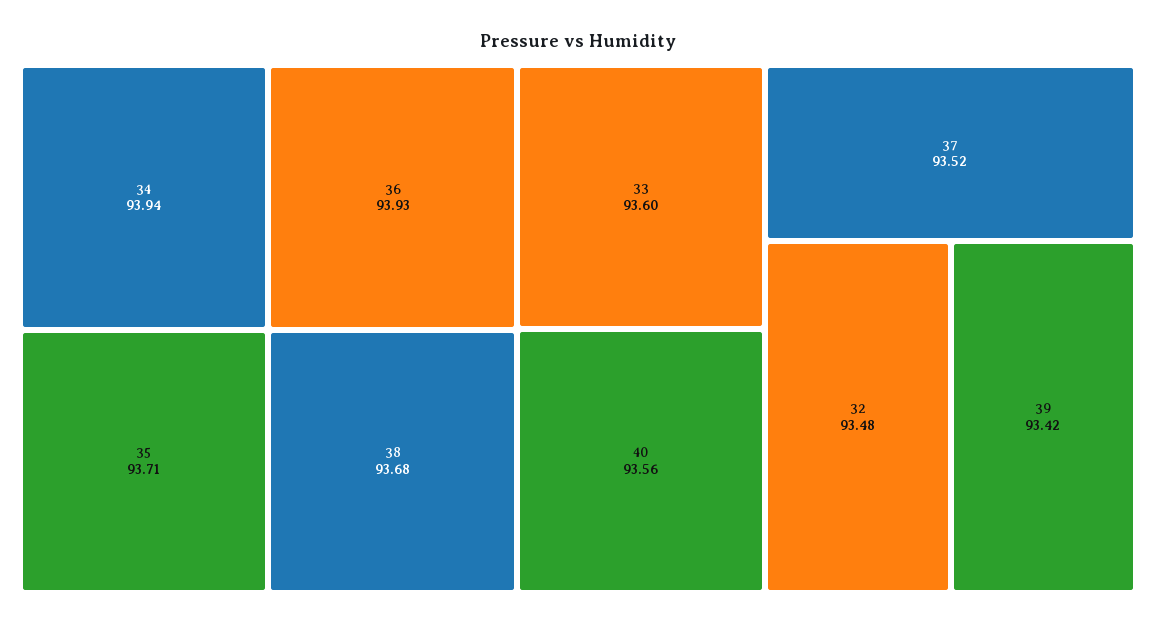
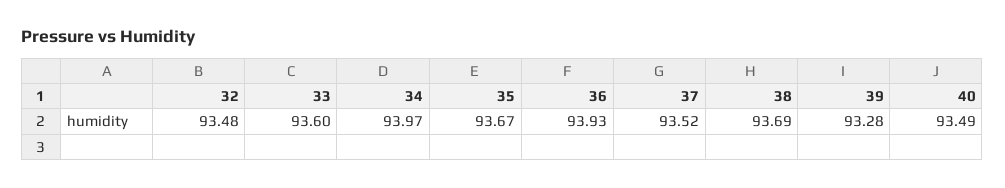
34: 93.94 -> 93.97
35: 93.71 -> 93.67
38: 93.68 -> 93.69
40: 93.56 -> 93.49
39: 93.42 -> 93.28

